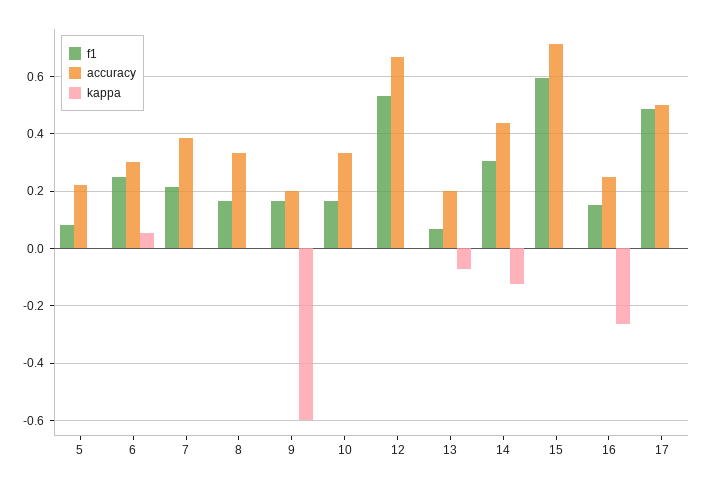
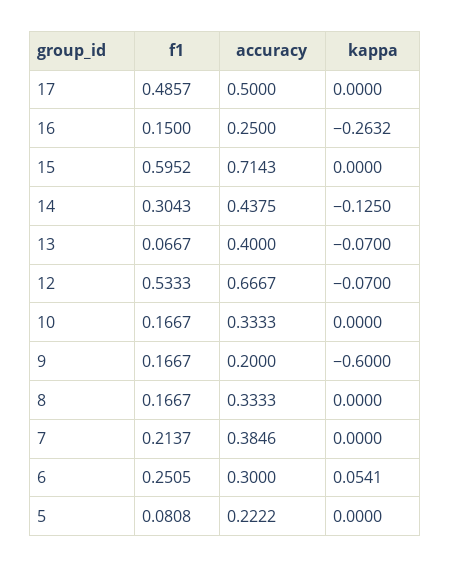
kappa, 12: 0 -> -0.07
accuracy, 13: 0.2 -> 0.4

